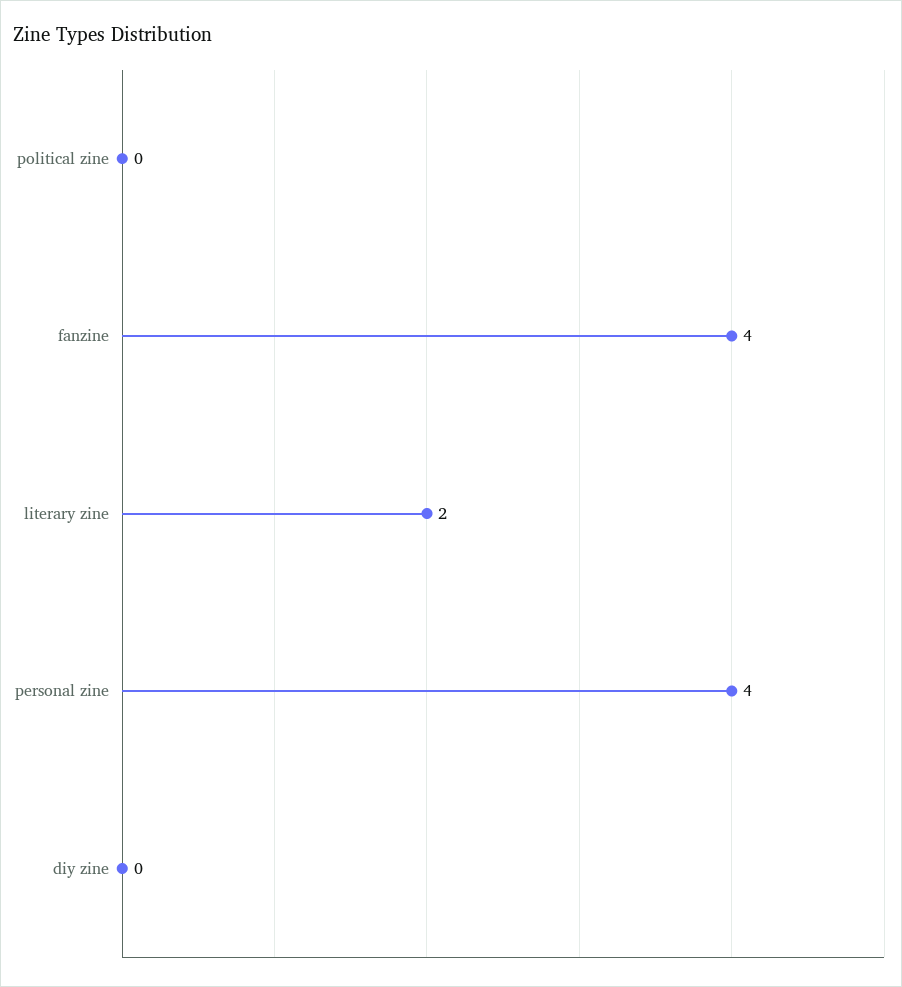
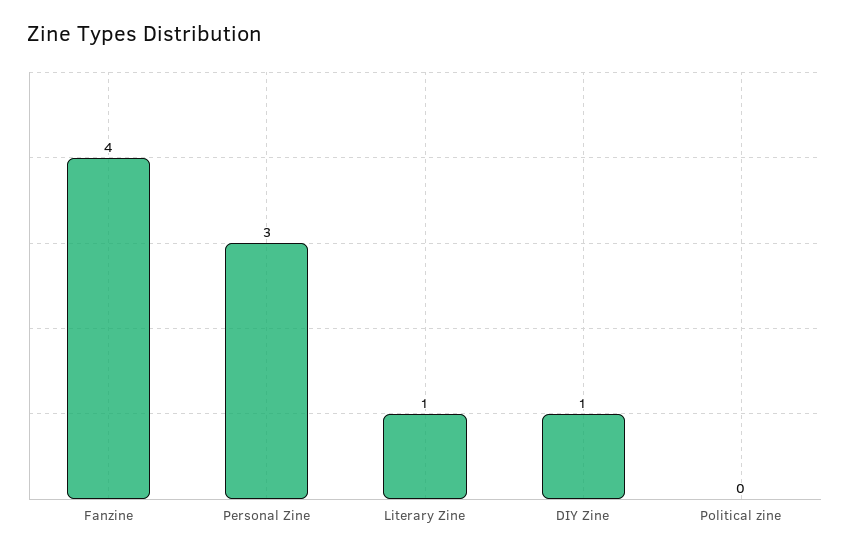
literary zine: 2 -> 1
personal zine: 4 -> 3
diy zine: 0 -> 1

